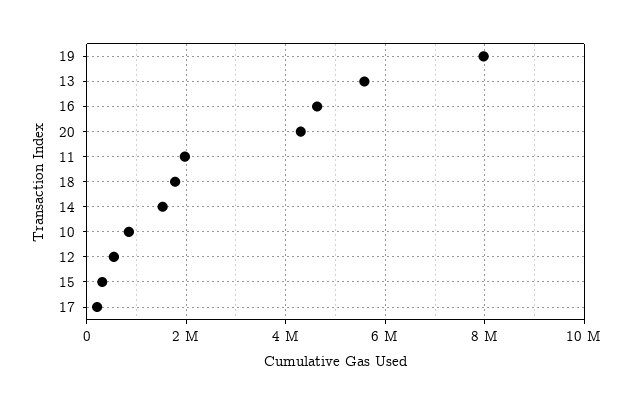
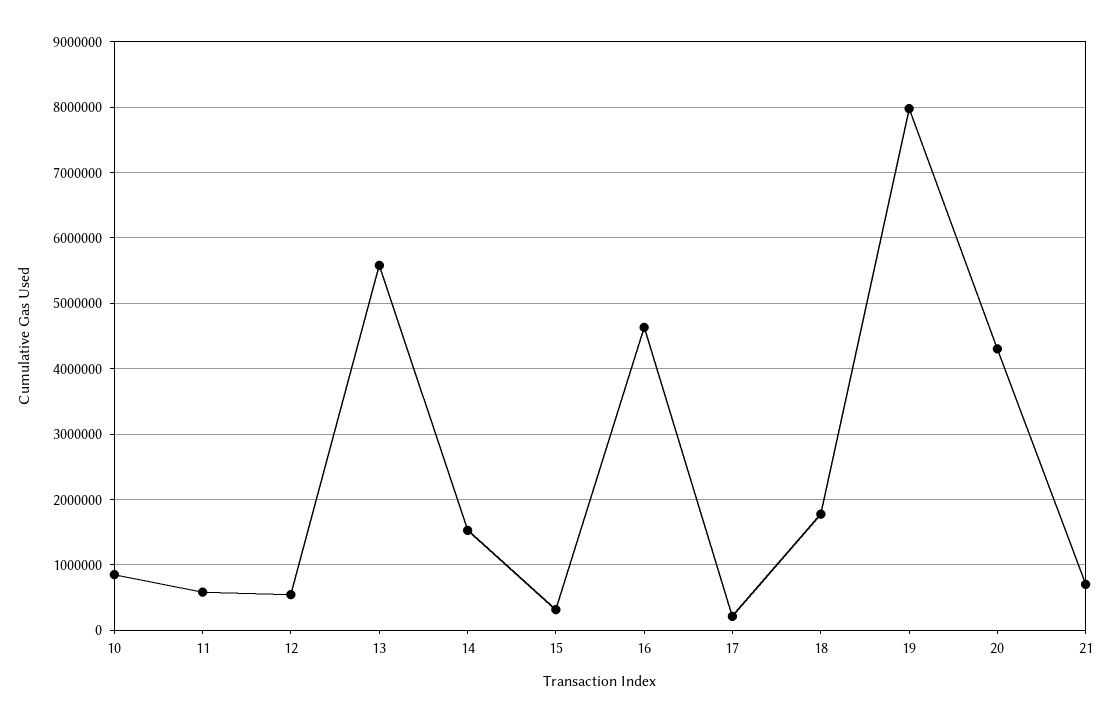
11: 2000000 -> 600000
21: none -> 700000

